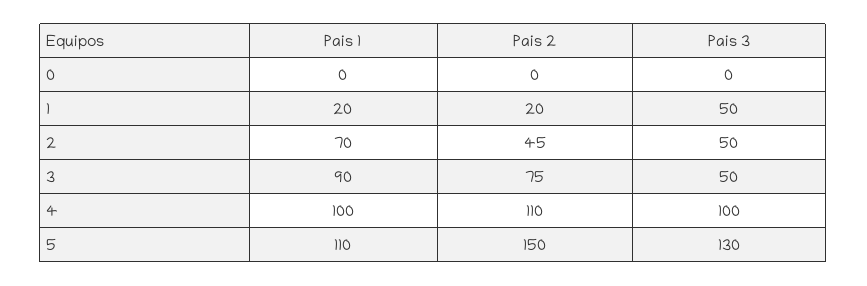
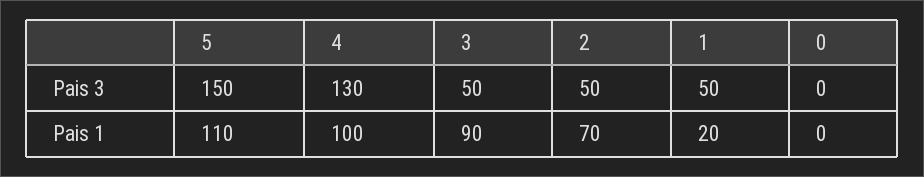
Pais 2, 0: 0 -> none
Pais 2, 1: 20 -> none
Pais 2, 2: 45 -> none
Pais 2, 3: 75 -> none
Pais 2, 4: 110 -> none
Pais 3, 4: 100 -> 130
Pais 2, 5: 150 -> none
Pais 3, 5: 130 -> 150

